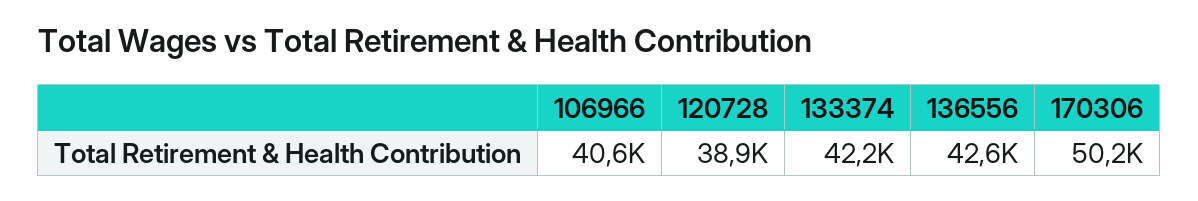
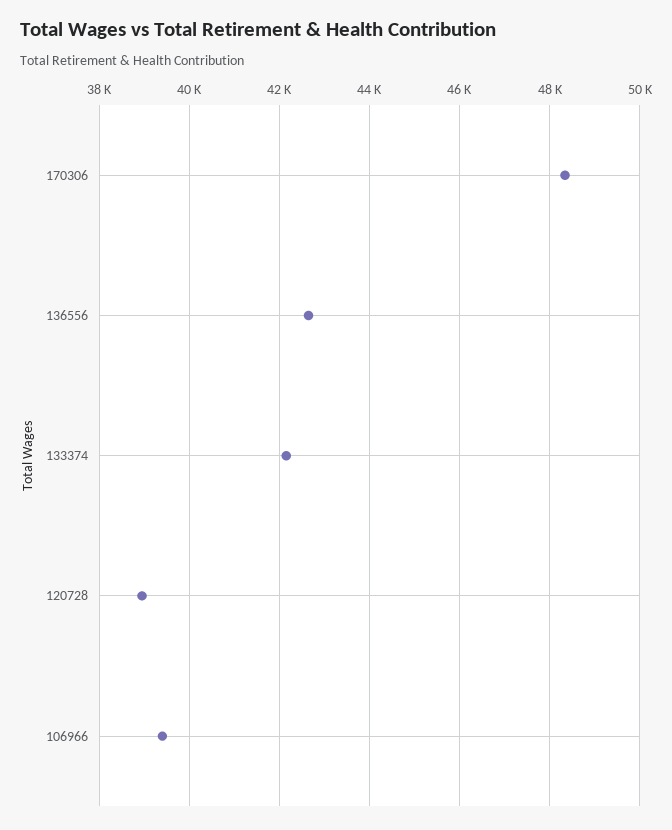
106966: 40600 -> 39400
170306: 50200 -> 48400

